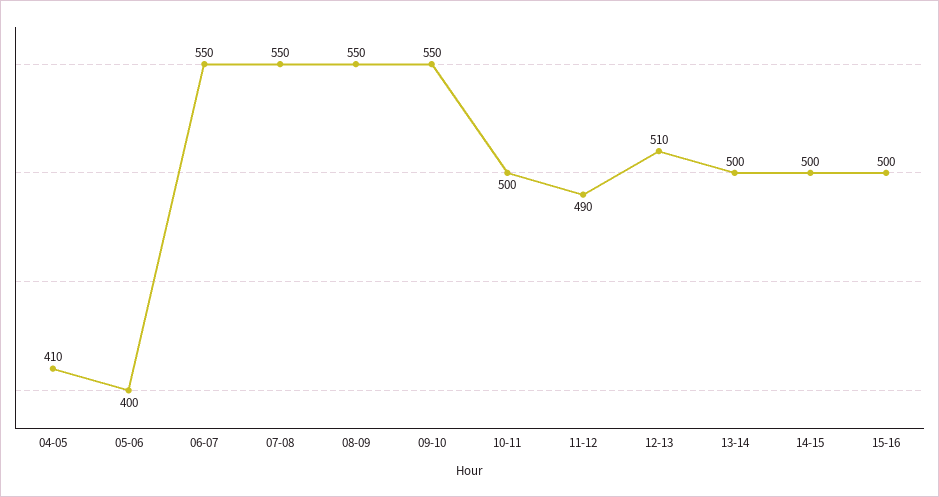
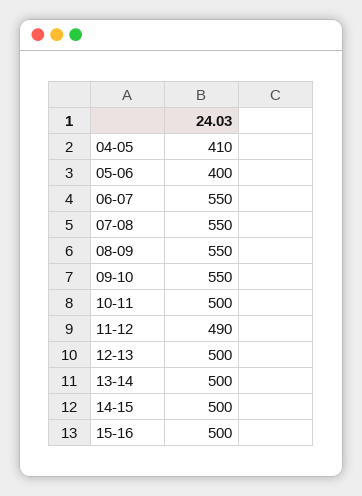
12-13: 510 -> 500

